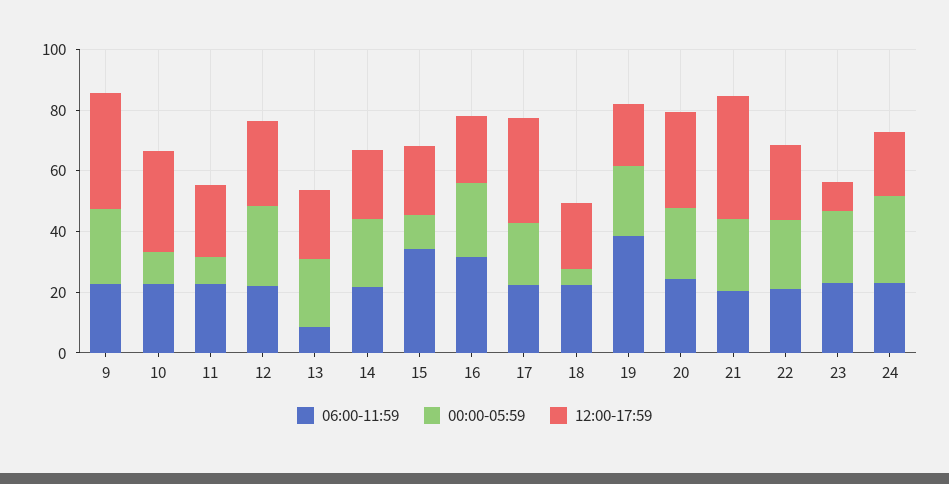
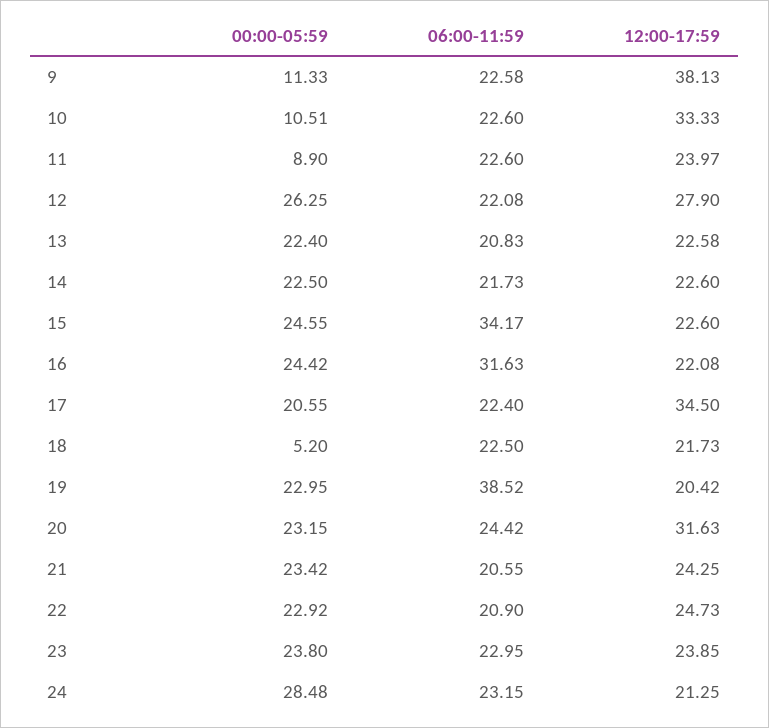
00:00-05:59, 9: 25 -> 11.33
06:00-11:59, 13: 10 -> 20.83
00:00-05:59, 15: 10 -> 24.55
12:00-17:59, 21: 40 -> 24.25
12:00-17:59, 23: 10 -> 23.85

